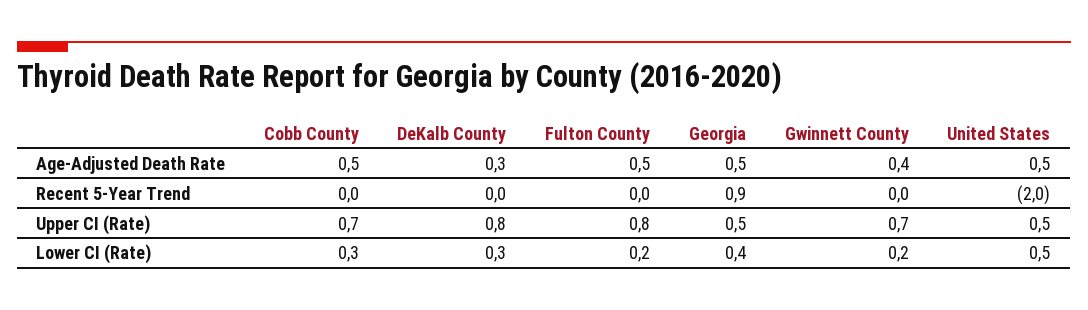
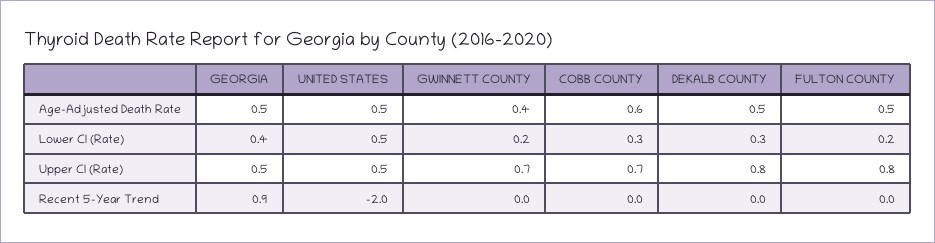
Cobb County, Age-Adjusted Death Rate: 0.5 -> 0.6
DeKalb County, Age-Adjusted Death Rate: 0.3 -> 0.5

